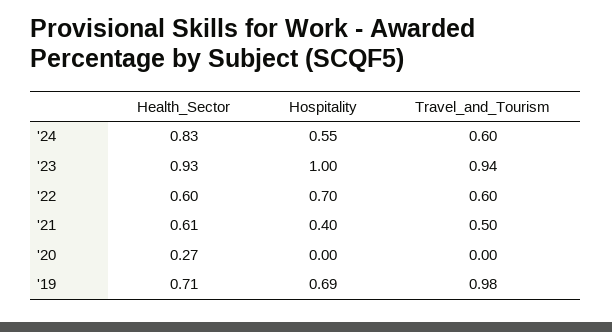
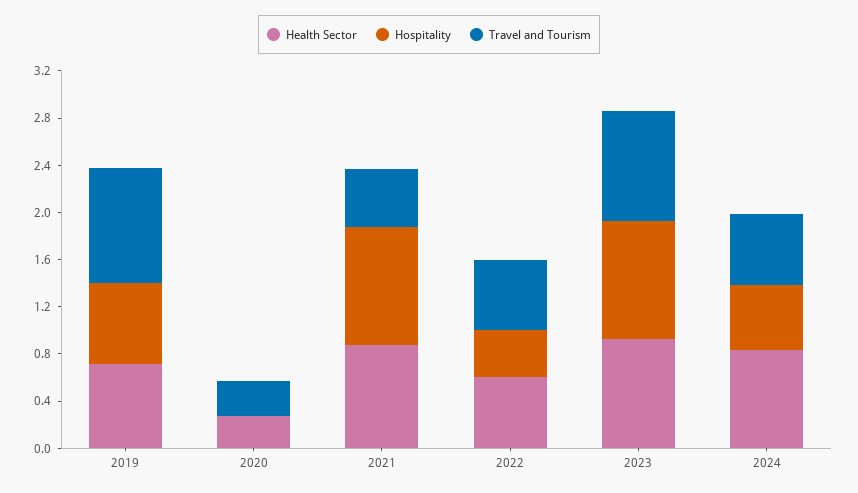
Hospitality, '22: 0.7 -> 0.4
Health_Sector, '21: 0.61 -> 0.9
Hospitality, '21: 0.4 -> 1
Travel_and_Tourism, '20: 0 -> 0.3

